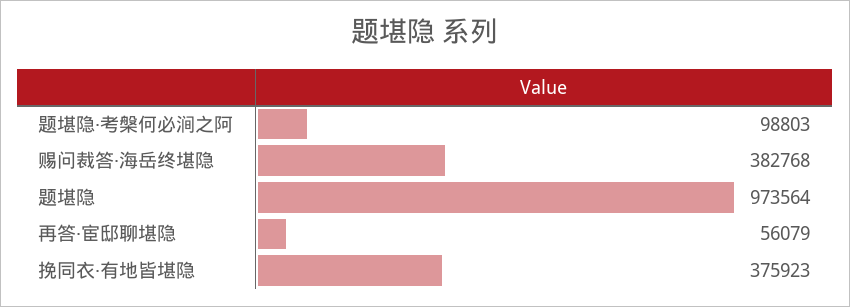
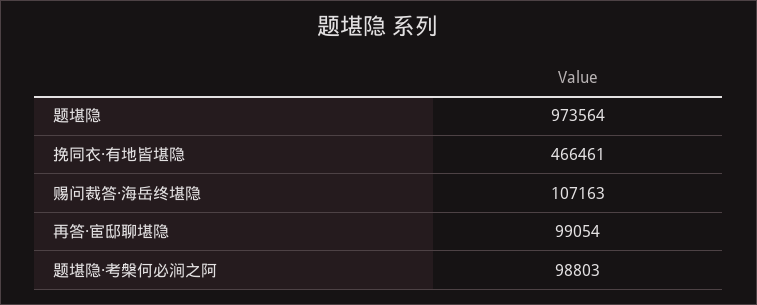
赐问裁答·海岳终堪隐: 382768 -> 107163
再答·宦邸聊堪隐: 56079 -> 99054
挽同衣·有地皆堪隐: 375923 -> 466461

